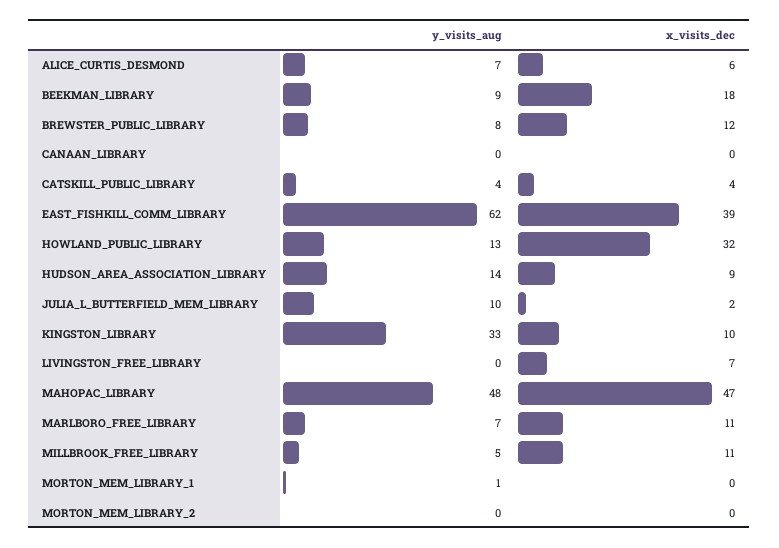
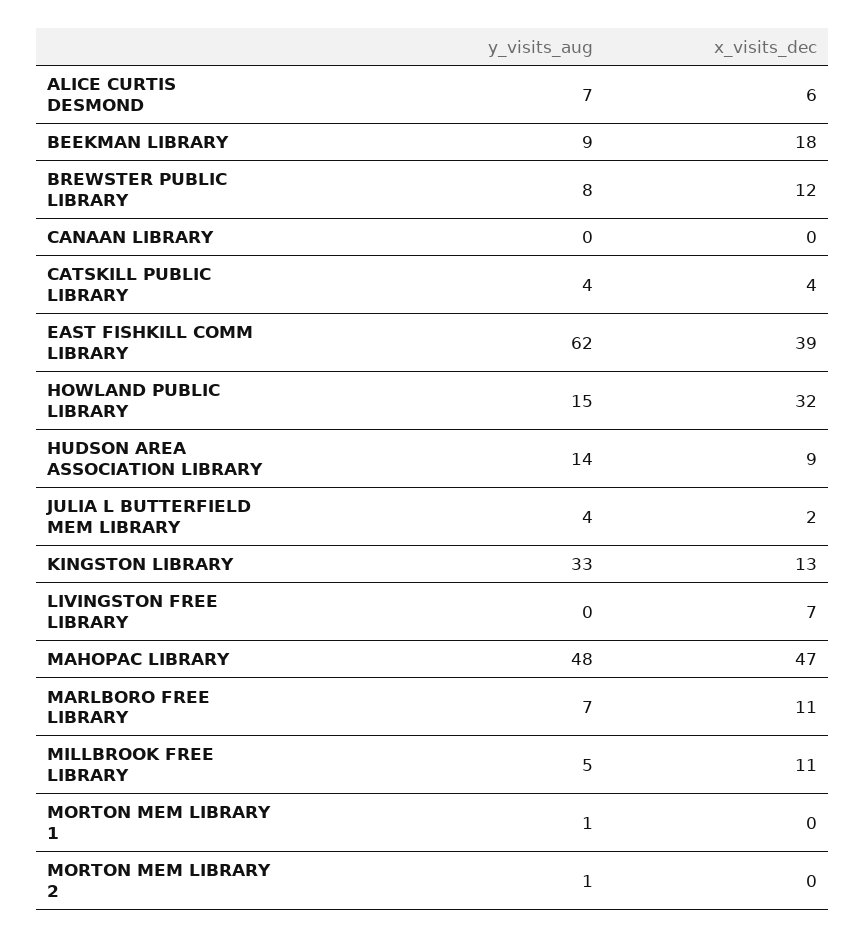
y_visits_aug, HOWLAND_PUBLIC_LIBRARY: 13 -> 15
y_visits_aug, JULIA_L_BUTTERFIELD_MEM_LIBRARY: 10 -> 4
x_visits_dec, KINGSTON_LIBRARY: 10 -> 13
y_visits_aug, MORTON_MEM_LIBRARY_2: 0 -> 1

